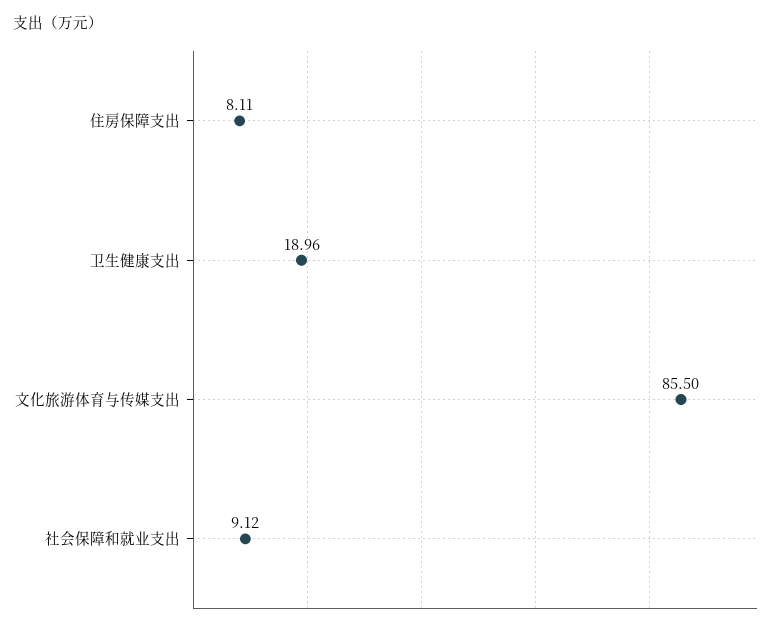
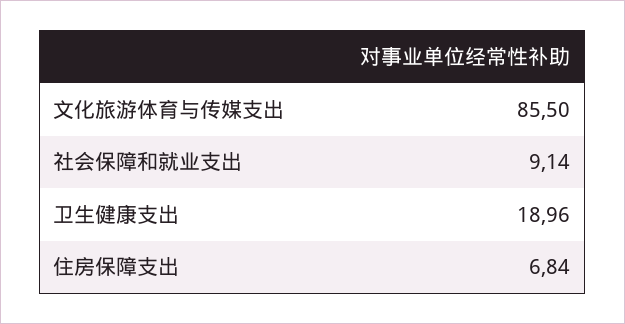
住房保障支出: 8.11 -> 6.84
社会保障和就业支出: 9.12 -> 9.14

